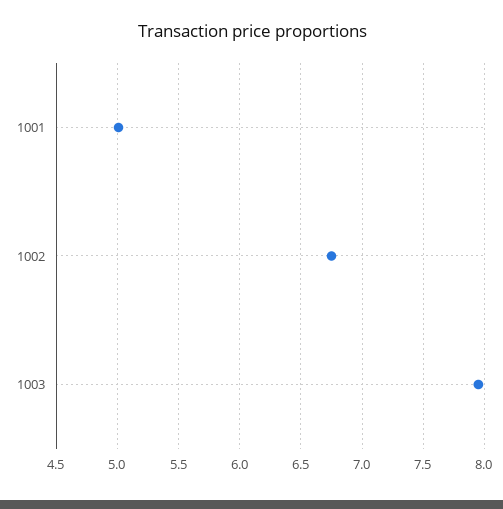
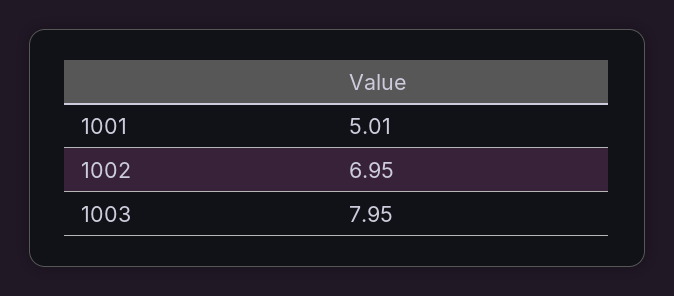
1002: 6.75 -> 6.95

